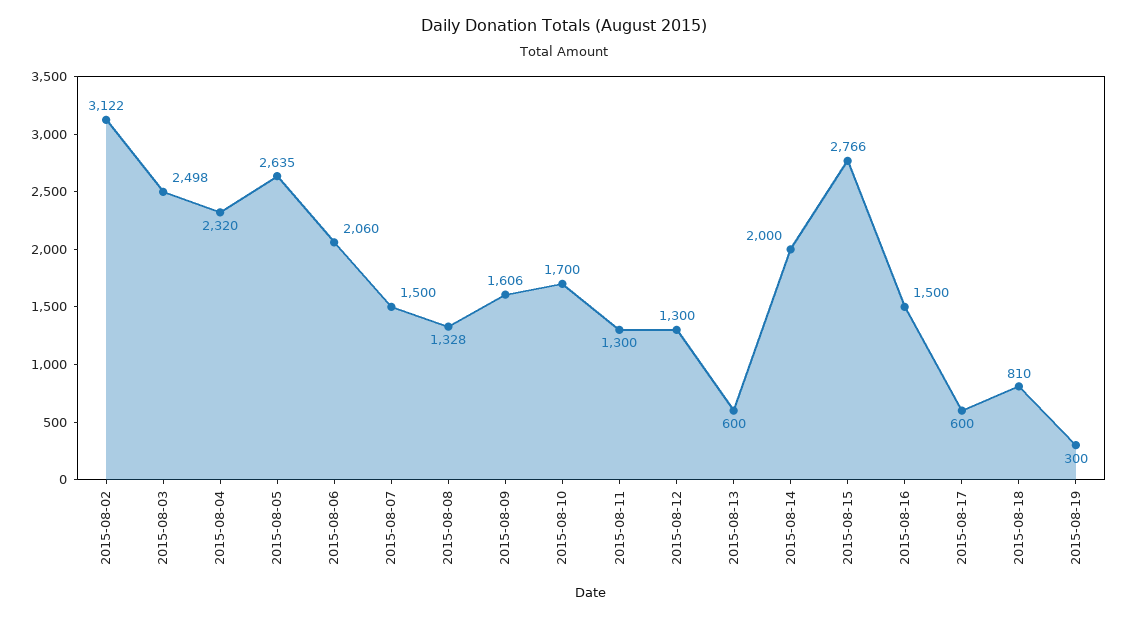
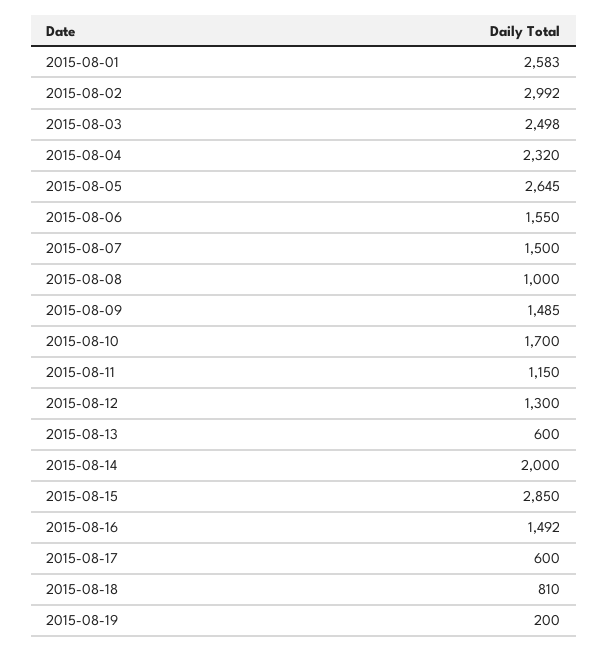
2015-08-02: 3122 -> 2992
2015-08-05: 2635 -> 2645
2015-08-06: 2060 -> 1550
2015-08-08: 1328 -> 1000
2015-08-09: 1606 -> 1485
2015-08-11: 1300 -> 1150
2015-08-15: 2766 -> 2850
2015-08-16: 1500 -> 1492
2015-08-19: 300 -> 200
2015-08-01: none -> 2583

